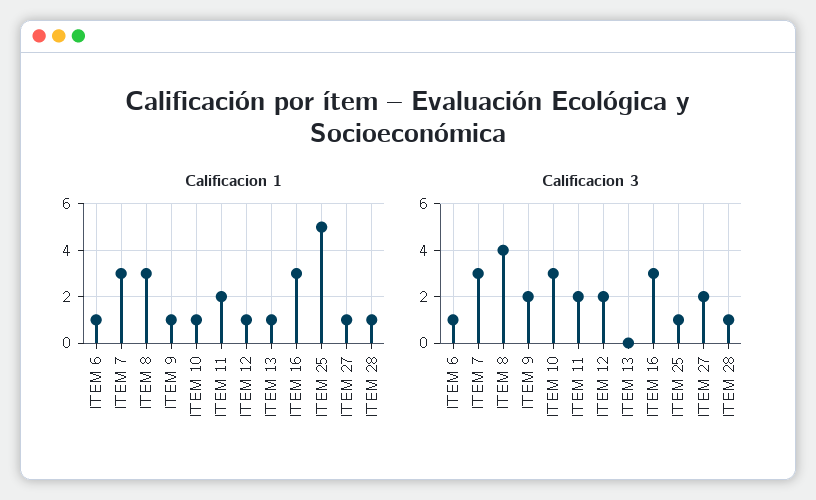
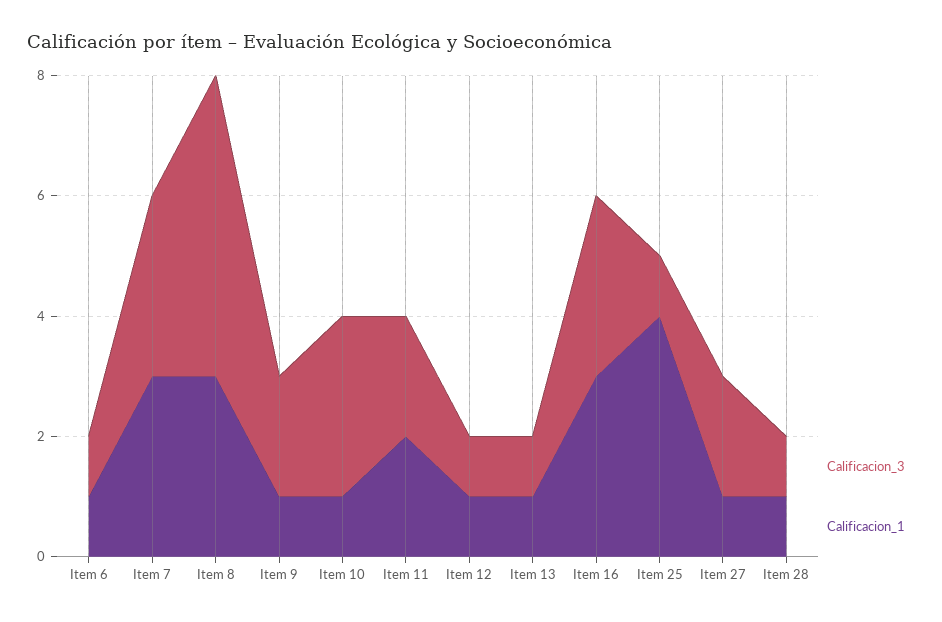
Calificacion 1, ITEM 25: 5 -> 4
Calificacion 3, ITEM 8: 4 -> 5
Calificacion 3, ITEM 12: 2 -> 1
Calificacion 3, ITEM 13: 0 -> 1

